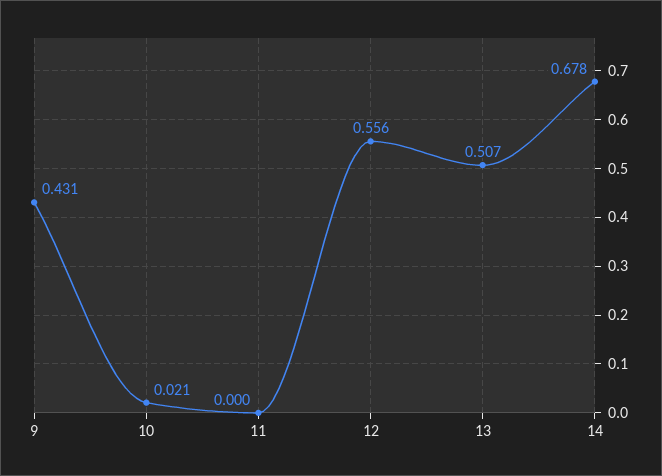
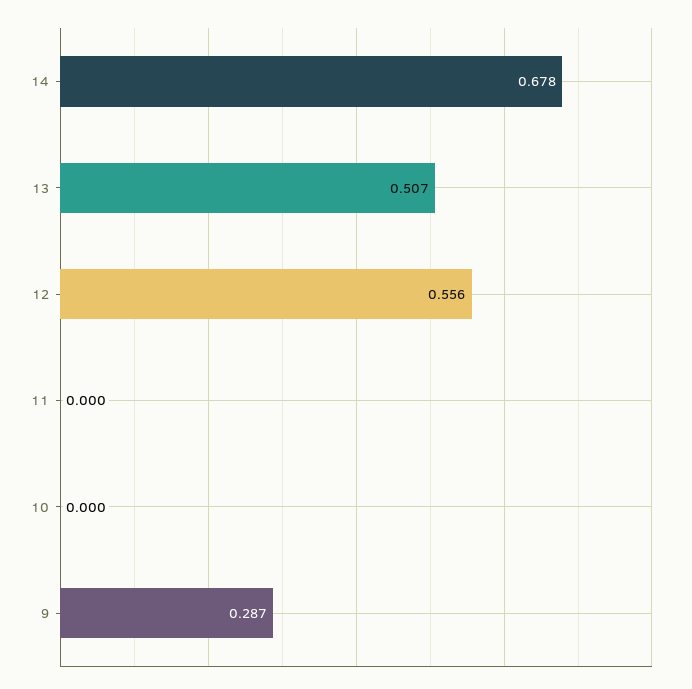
9: 0.431 -> 0.287
10: 0.021 -> 0

